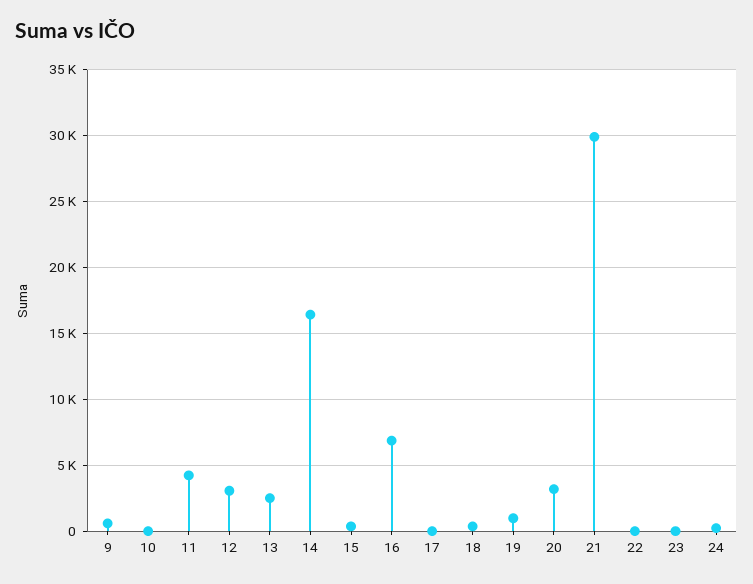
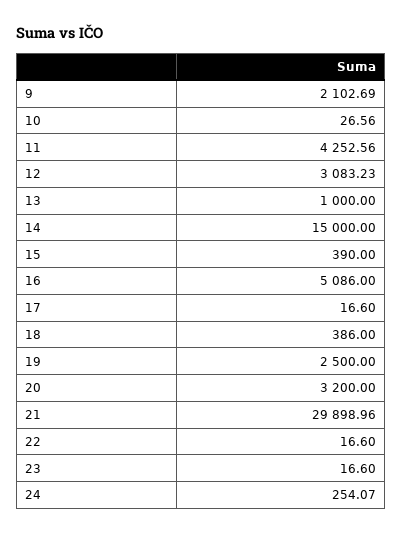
9: 500 -> 2102.69
13: 2500 -> 1000
14: 16500 -> 15000
16: 7000 -> 5086
19: 1000 -> 2500

